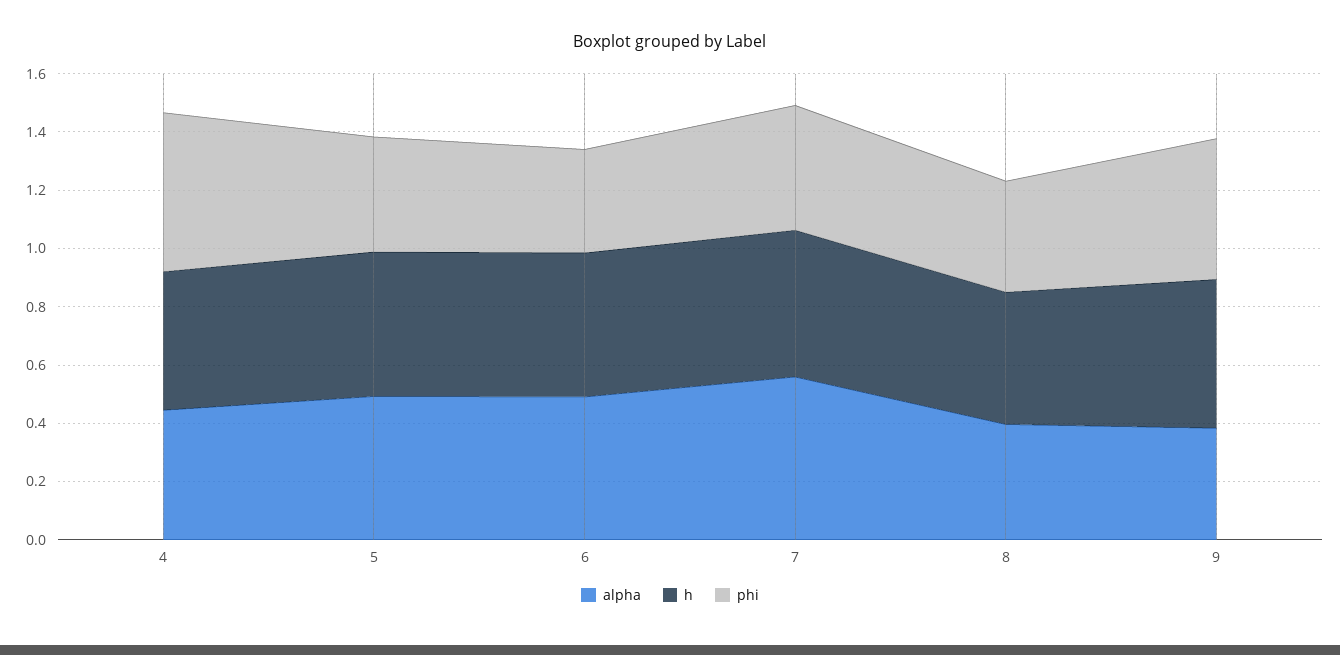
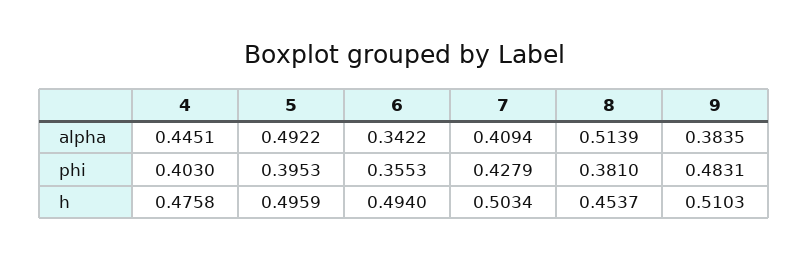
phi, 4: 0.55 -> 0.403
alpha, 6: 0.5 -> 0.3422
alpha, 7: 0.55 -> 0.4094
alpha, 8: 0.4 -> 0.5139

